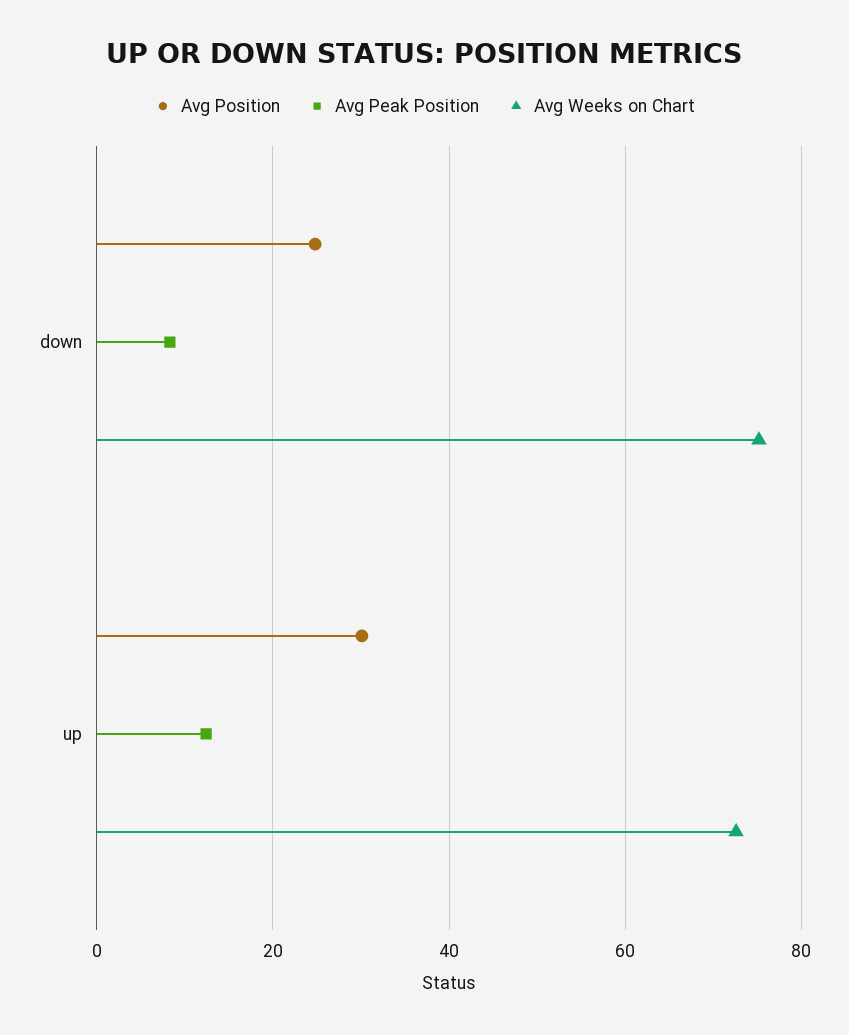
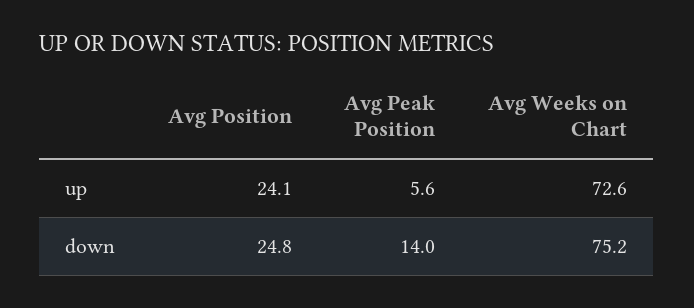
Avg Peak Position, down: 8 -> 14
Avg Position, up: 30 -> 24.1
Avg Peak Position, up: 12 -> 5.6

